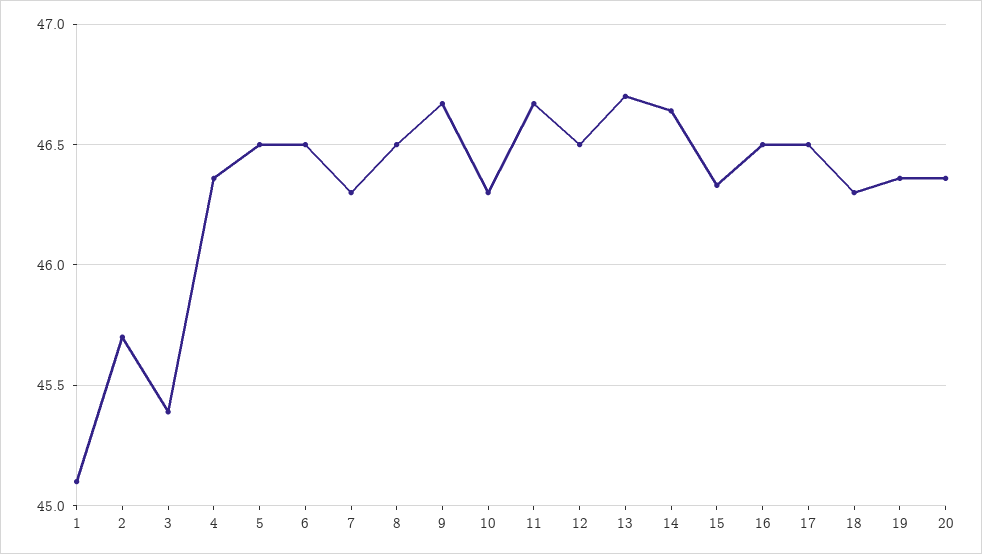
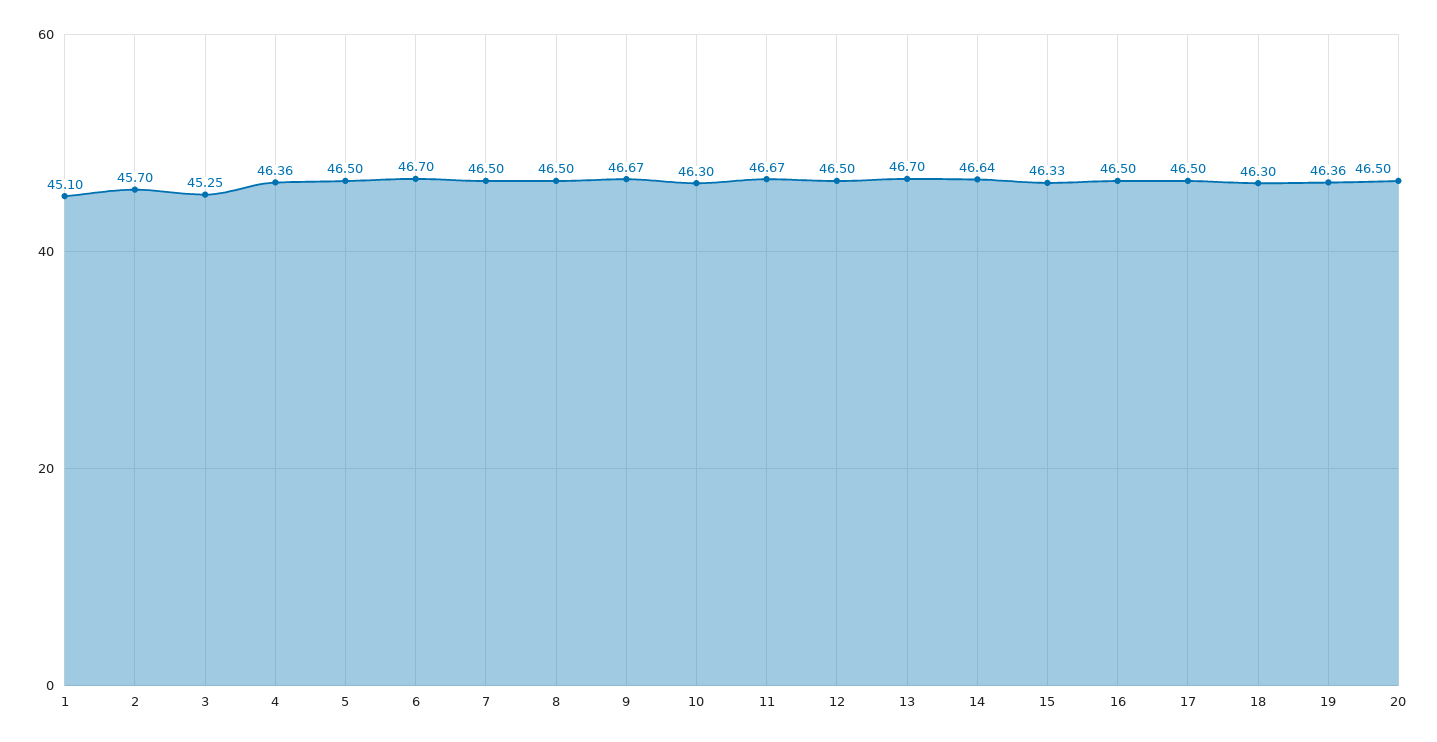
3: 45.4 -> 45.25
6: 46.5 -> 46.7
7: 46.3 -> 46.5
20: 46.35 -> 46.5

